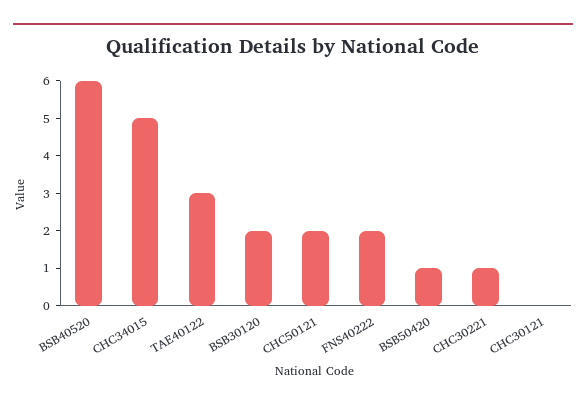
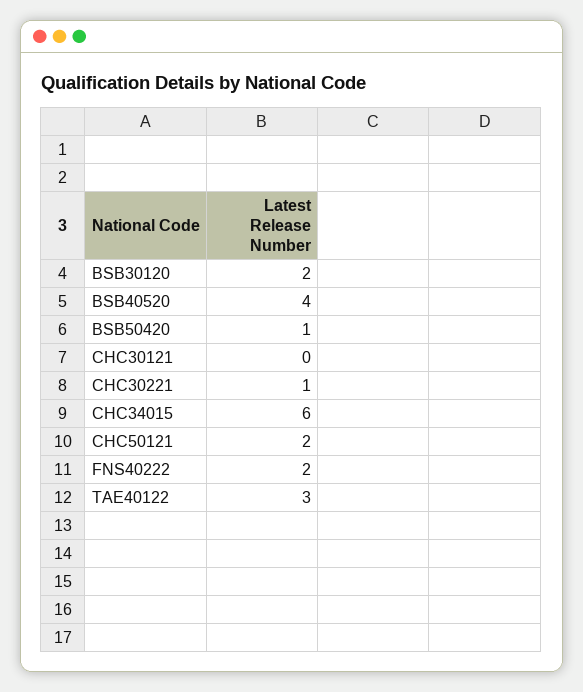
BSB40520: 6 -> 4
CHC34015: 5 -> 6

